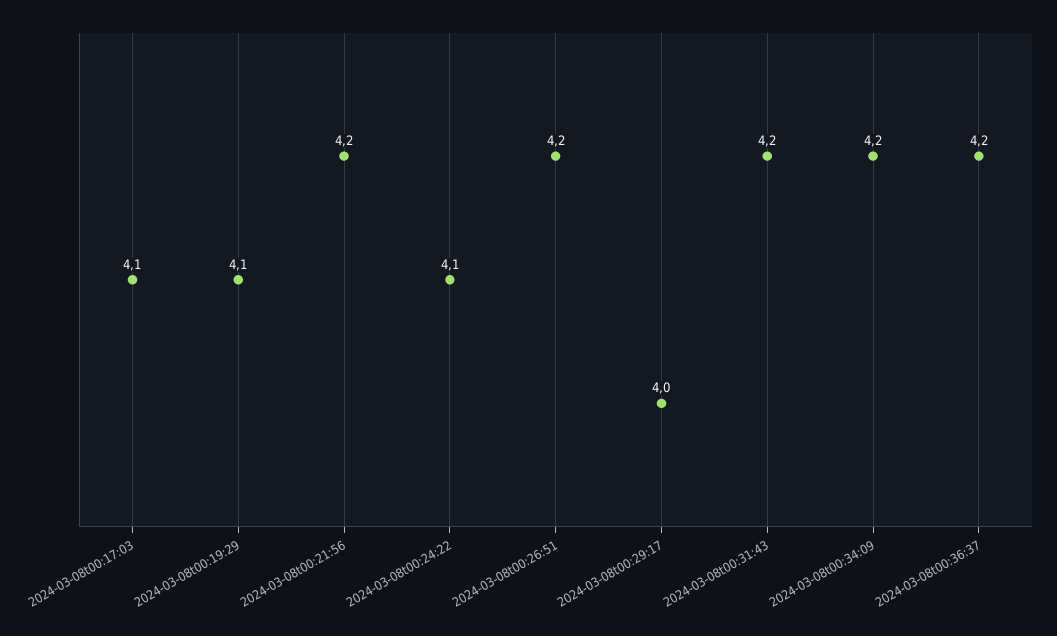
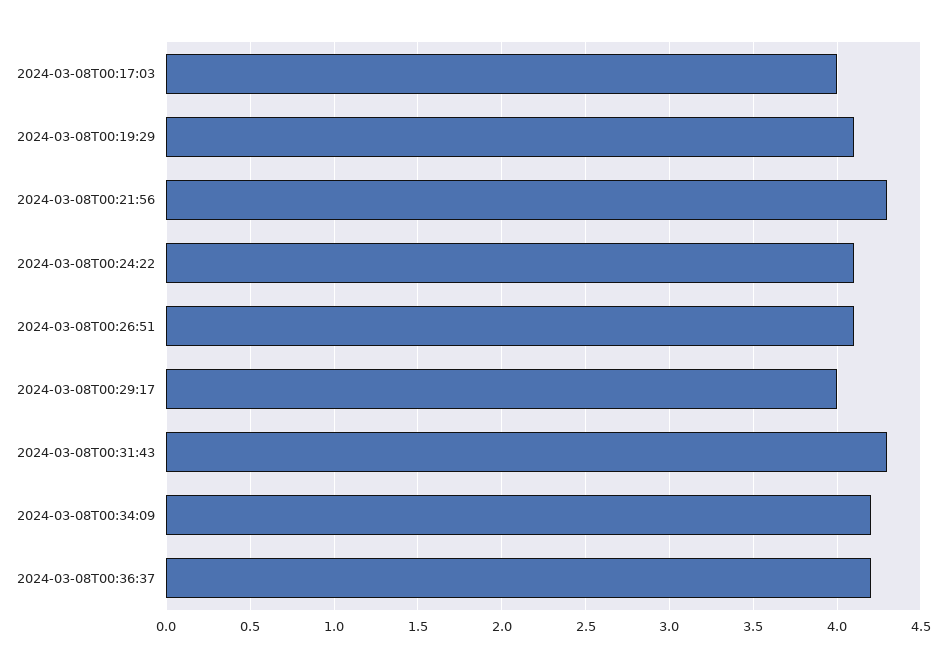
2024-03-08t00:17:03: 4.1 -> 4
2024-03-08t00:21:56: 4.2 -> 4.3
2024-03-08t00:26:51: 4.2 -> 4.1
2024-03-08t00:31:43: 4.2 -> 4.3

